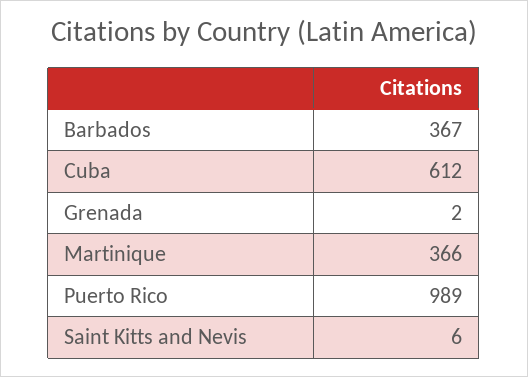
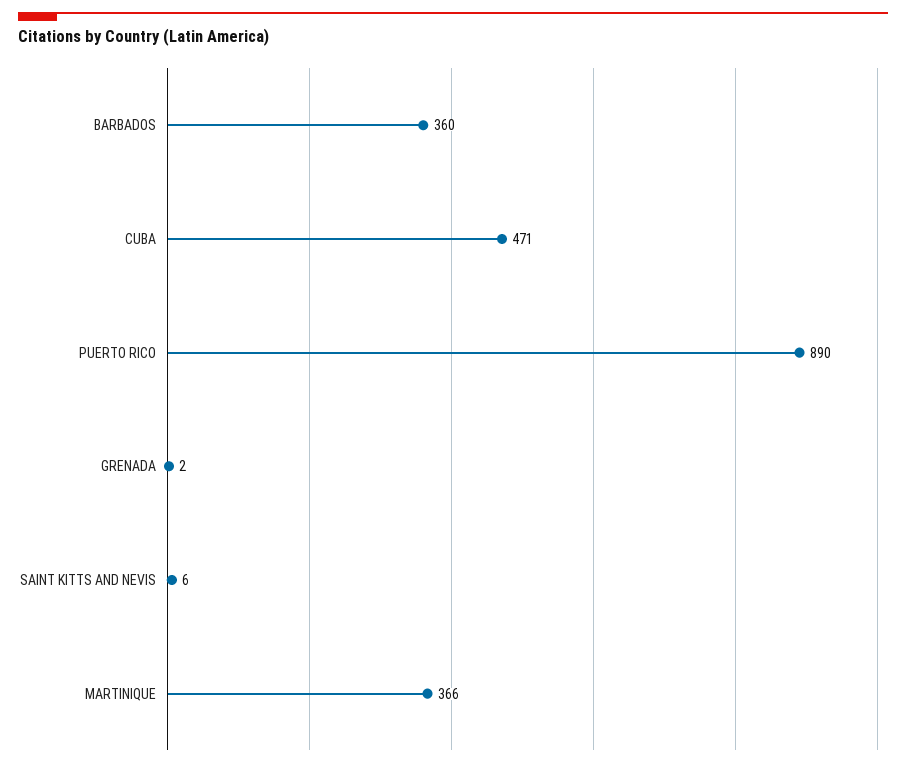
Barbados: 367 -> 360
Cuba: 612 -> 471
Puerto Rico: 989 -> 890

